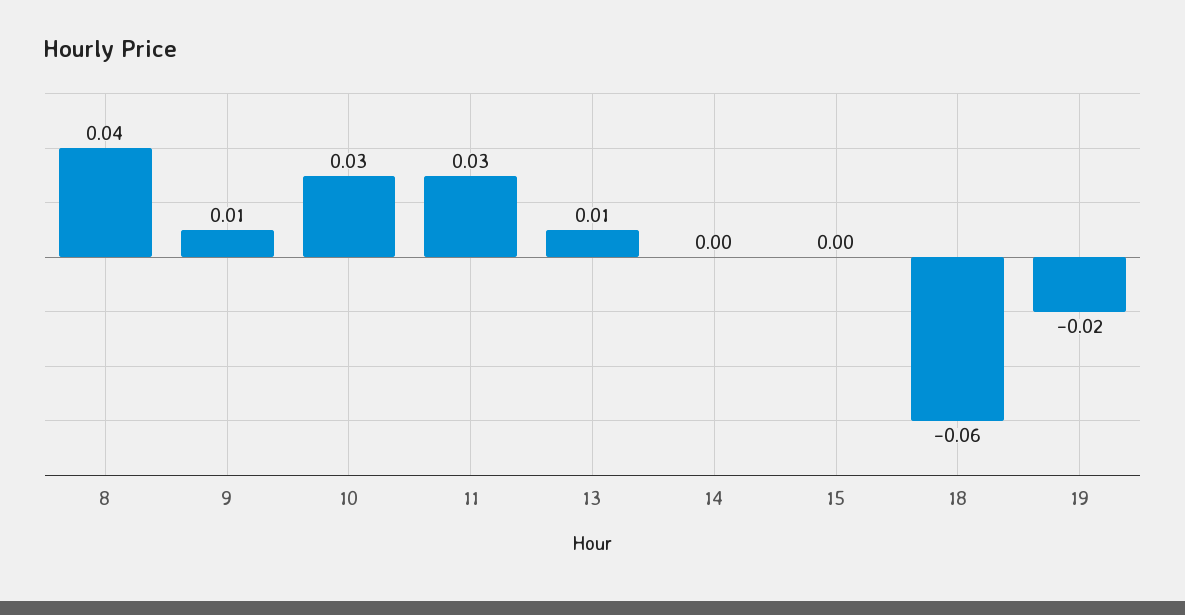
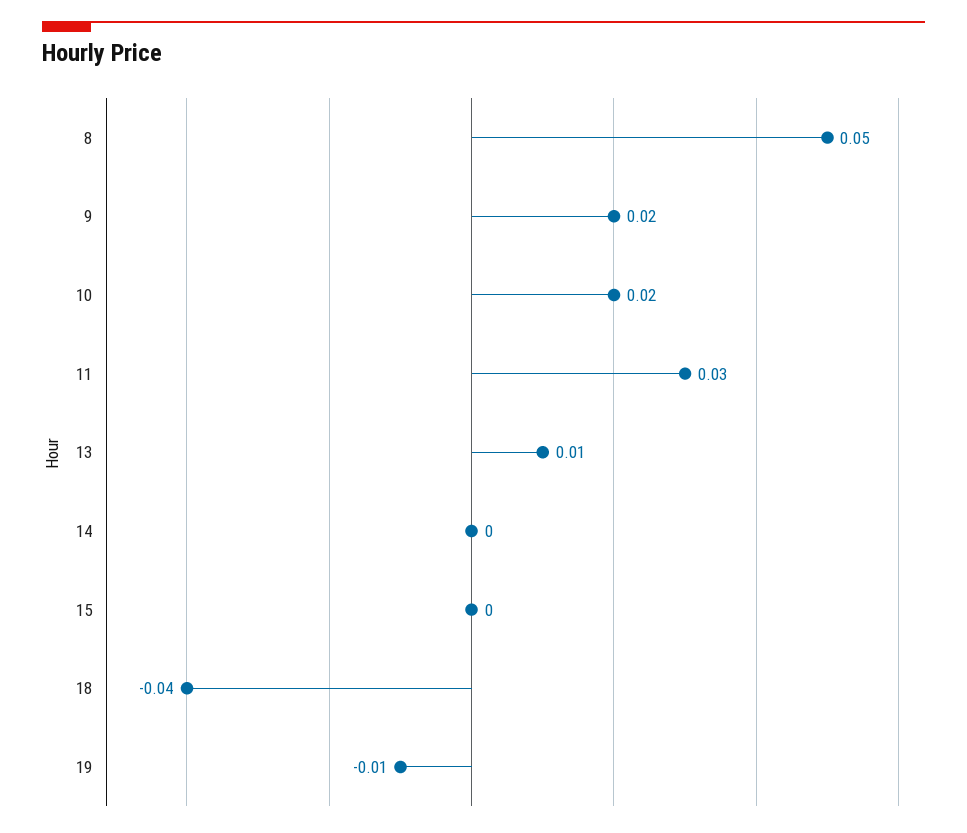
8: 0.04 -> 0.05
9: 0.01 -> 0.02
10: 0.03 -> 0.02
18: -0.06 -> -0.04
19: -0.02 -> -0.01

